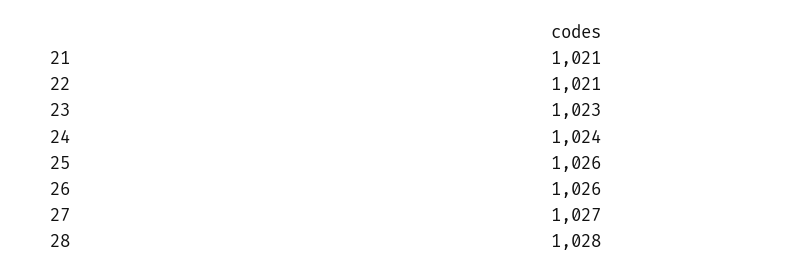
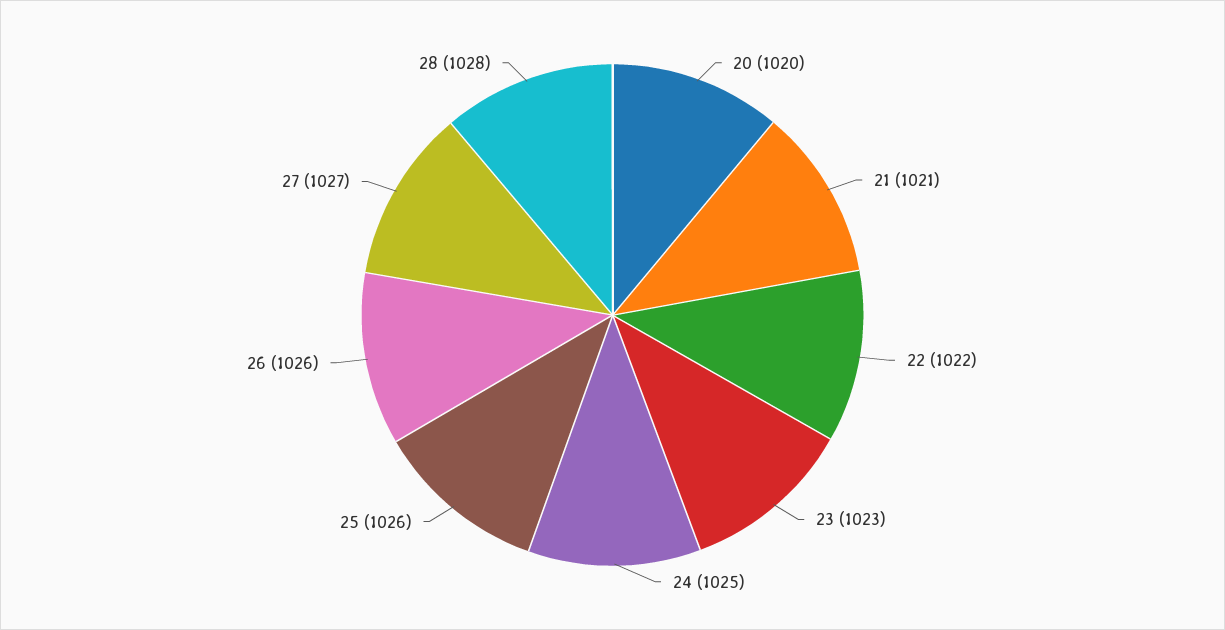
22: 1021 -> 1022
24: 1024 -> 1025
20: none -> 1020

